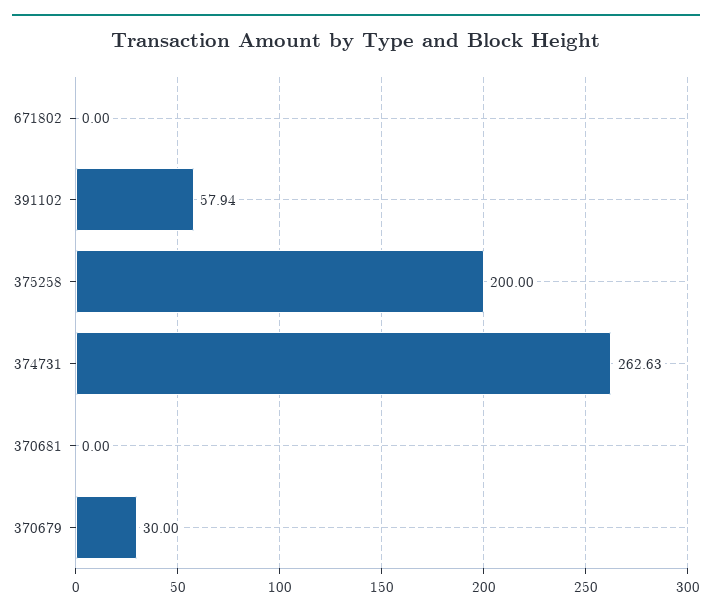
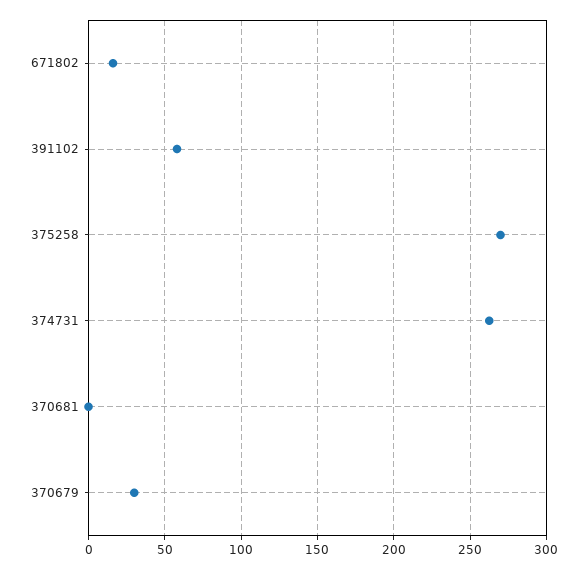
671802: 0 -> 15
375258: 200 -> 270

